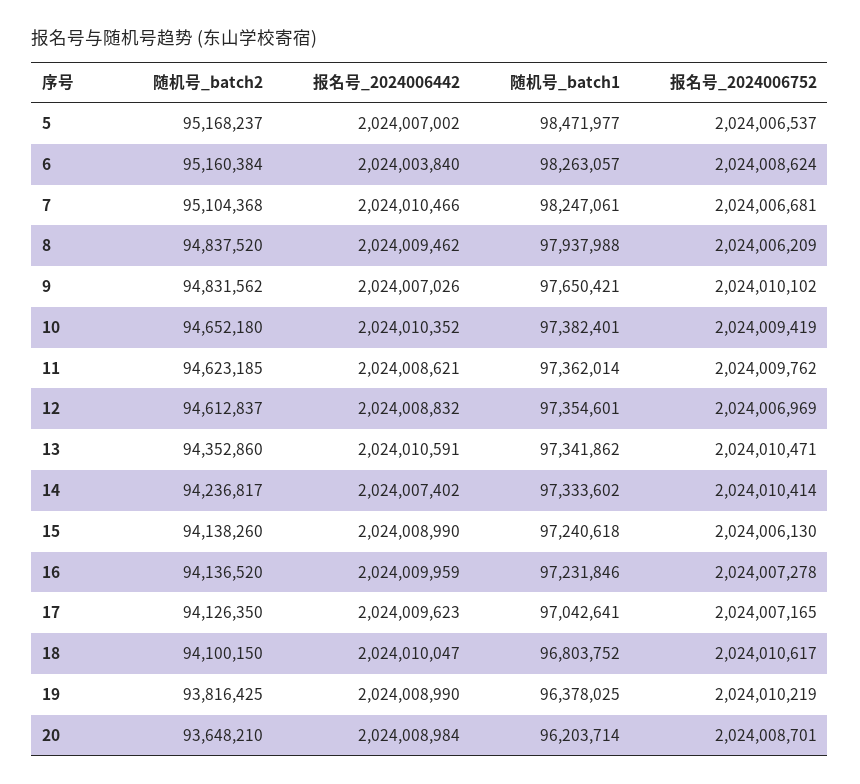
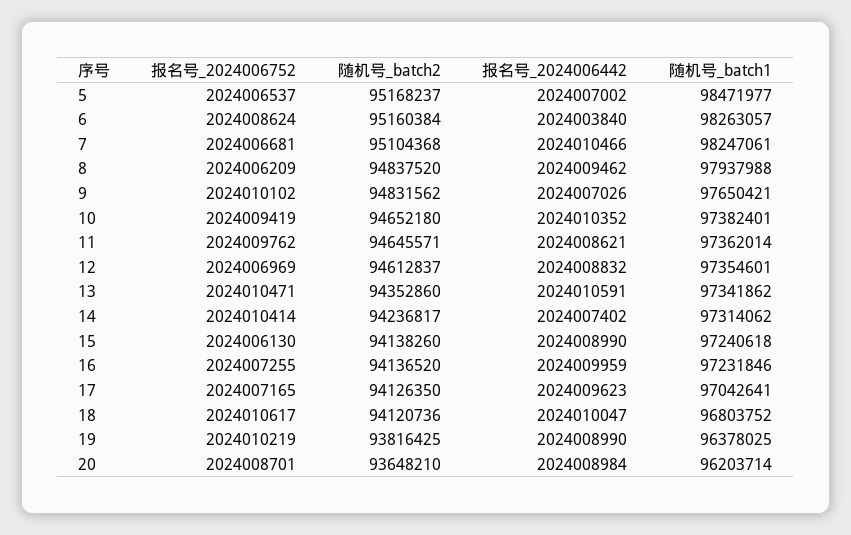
随机号_batch2, 11: 94623185 -> 94645571
随机号_batch1, 14: 97333602 -> 97314062
报名号_2024006752, 16: 2024007278 -> 2024007255
随机号_batch2, 18: 94100150 -> 94120736

